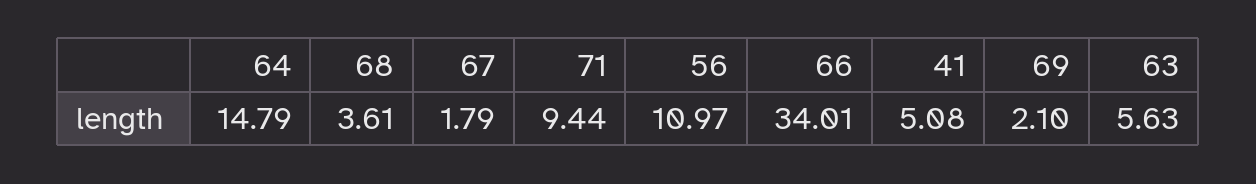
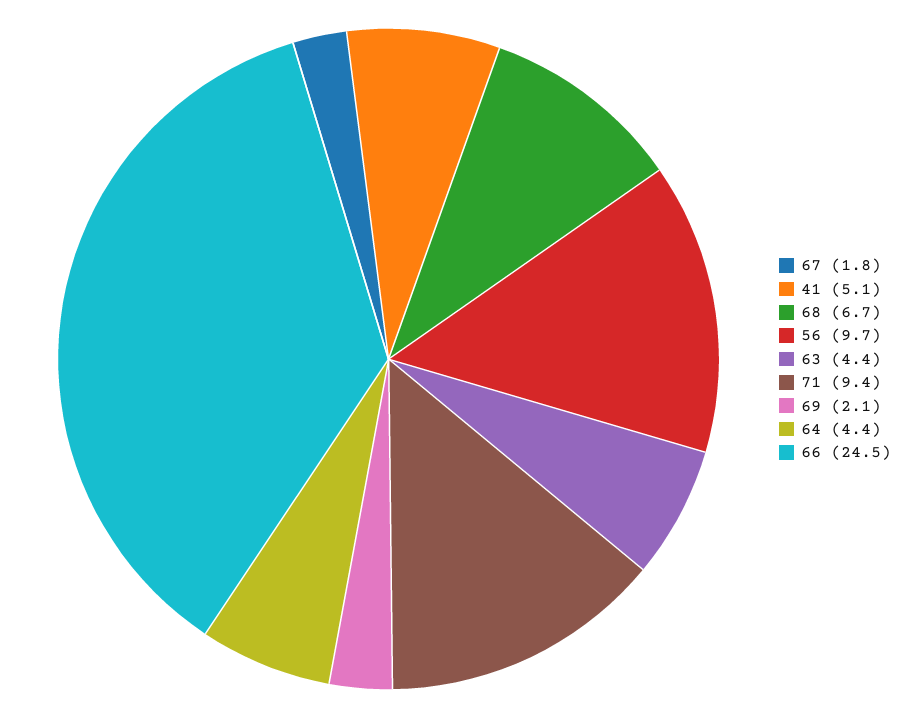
64: 14.79 -> 4.4
68: 3.61 -> 6.7
56: 10.97 -> 9.7
66: 34.01 -> 24.5
63: 5.63 -> 4.4

